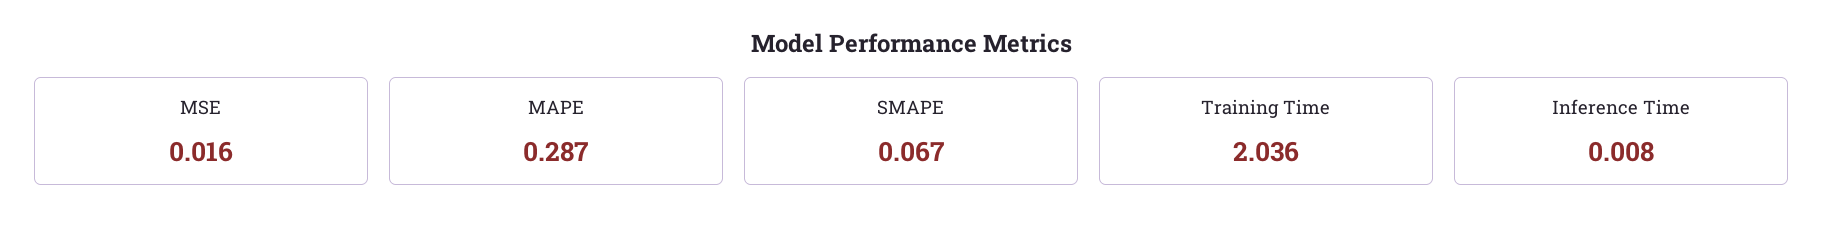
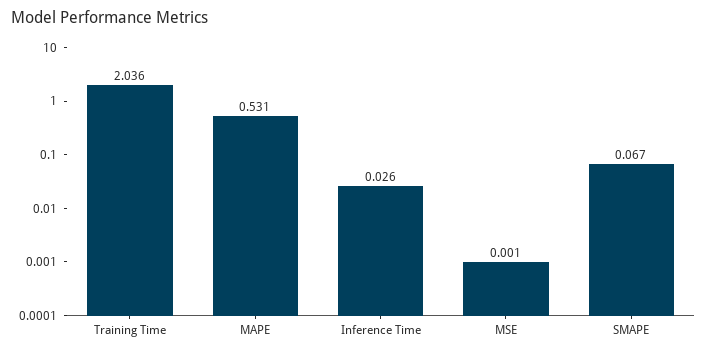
MSE: 0.016 -> 0.001
MAPE: 0.287 -> 0.531
Inference Time: 0.008 -> 0.026

